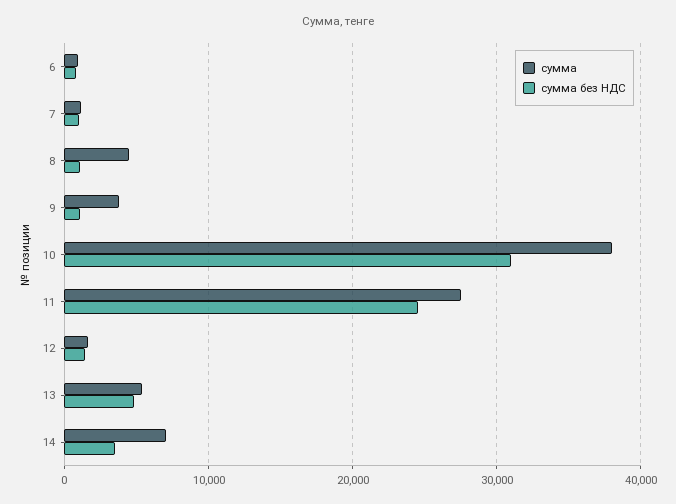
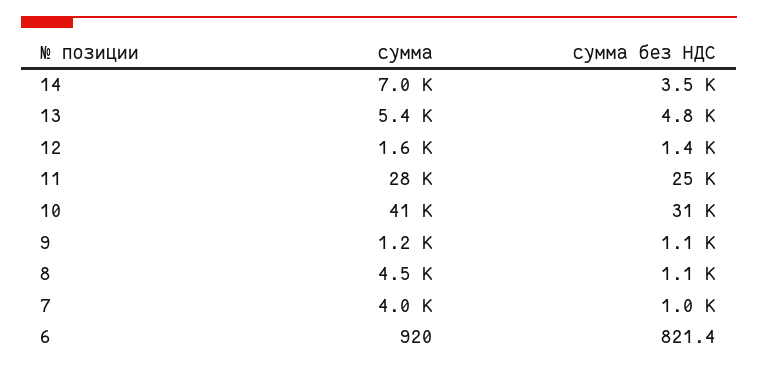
сумма, 7: 1000 -> 4000
сумма, 9: 4000 -> 1200
сумма, 10: 38000 -> 41000

